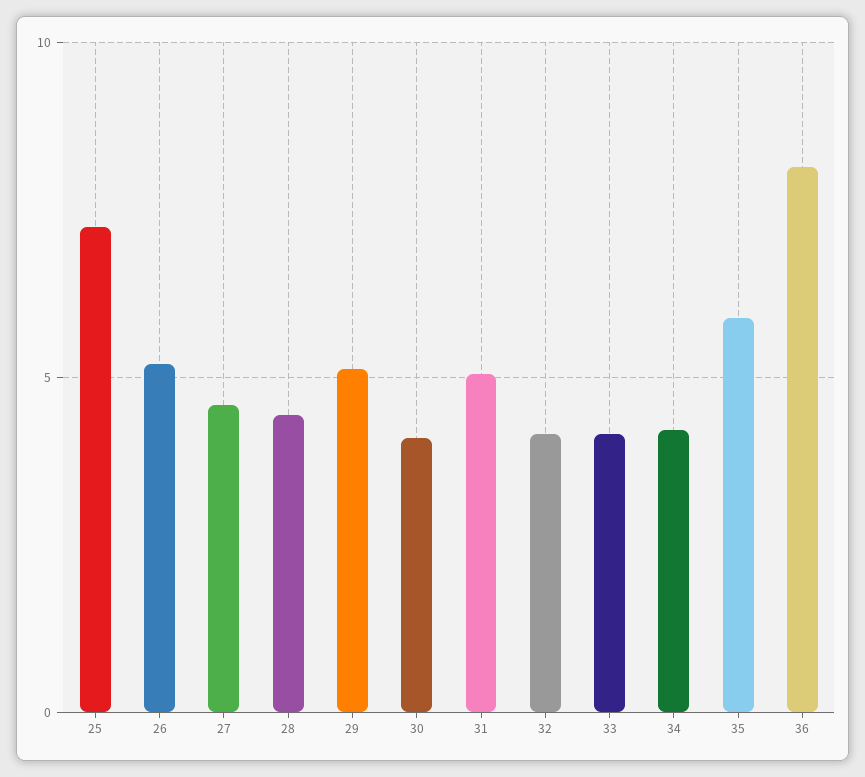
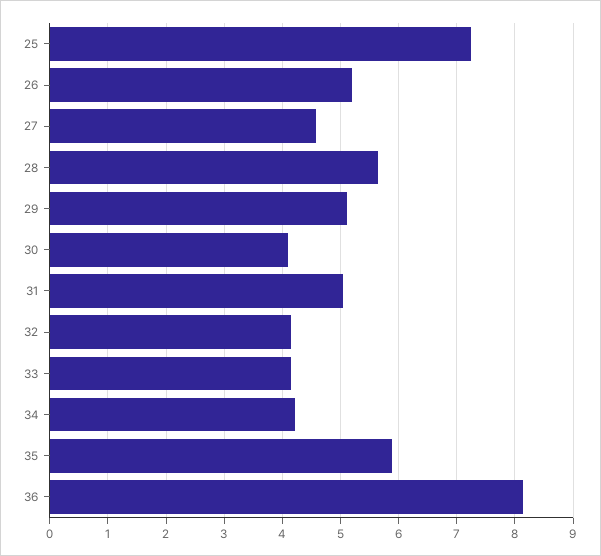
28: 4.5 -> 5.6

